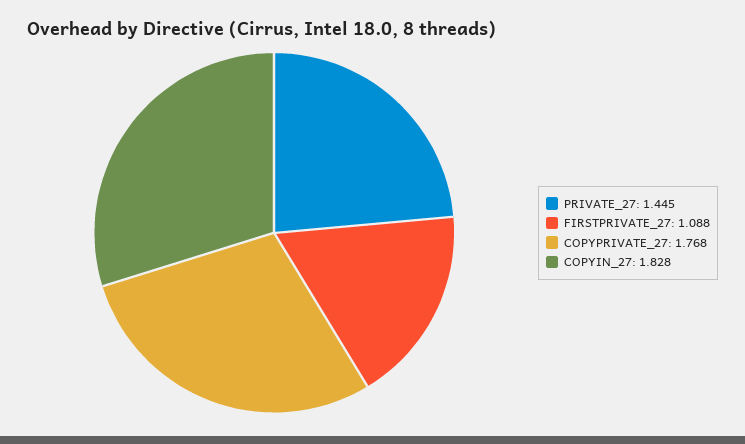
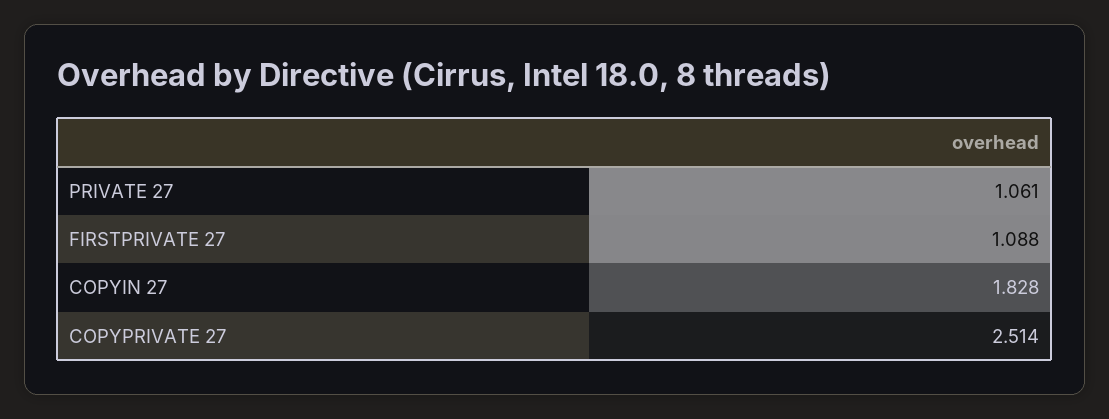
PRIVATE_27: 1.445 -> 1.061
COPYPRIVATE_27: 1.768 -> 2.514

